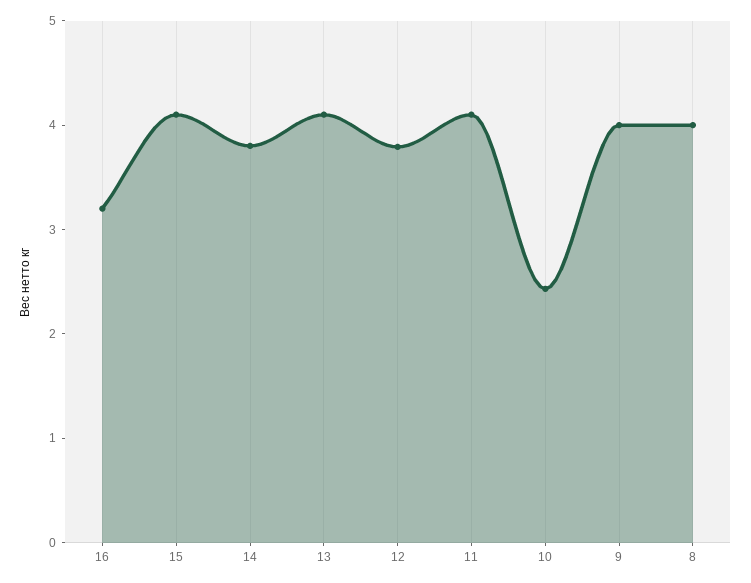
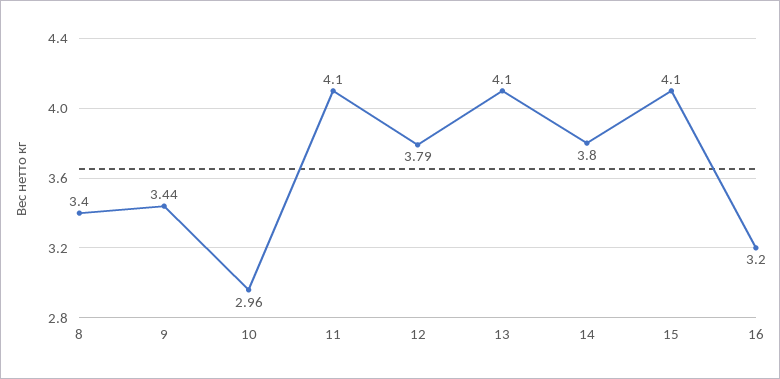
10: 2.4 -> 2.96
9: 4 -> 3.44
8: 4 -> 3.4

